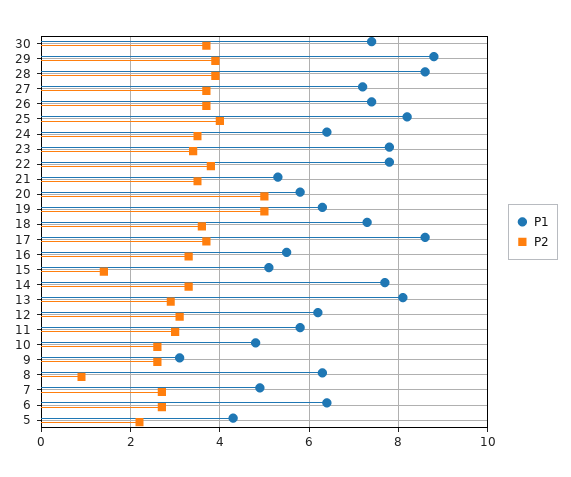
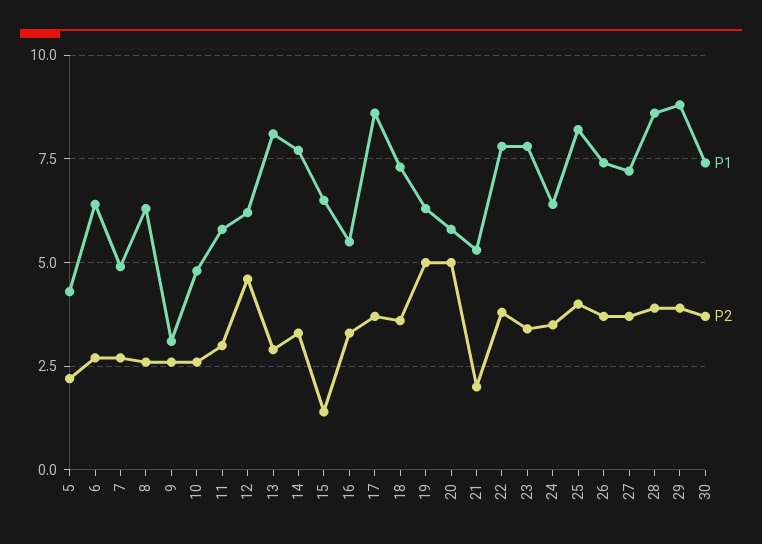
P2, 21: 3.5 -> 2
P1, 15: 5 -> 6.5
P2, 12: 3 -> 4.5
P2, 8: 1 -> 2.5

